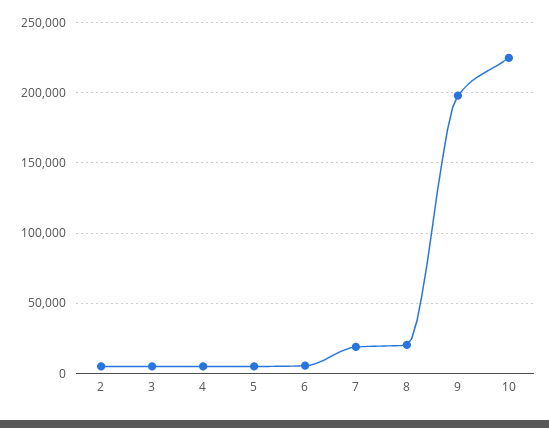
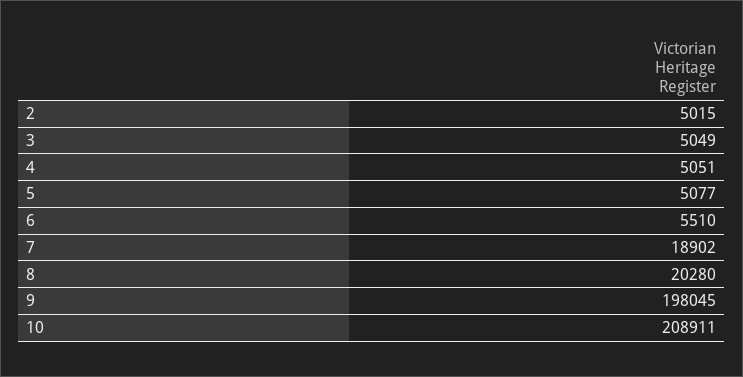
10: 225000 -> 208911

